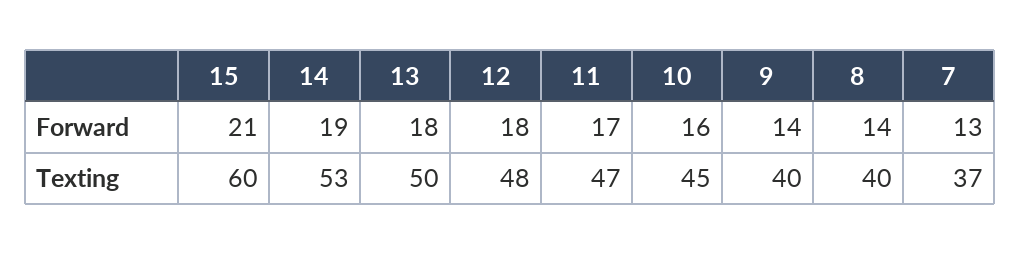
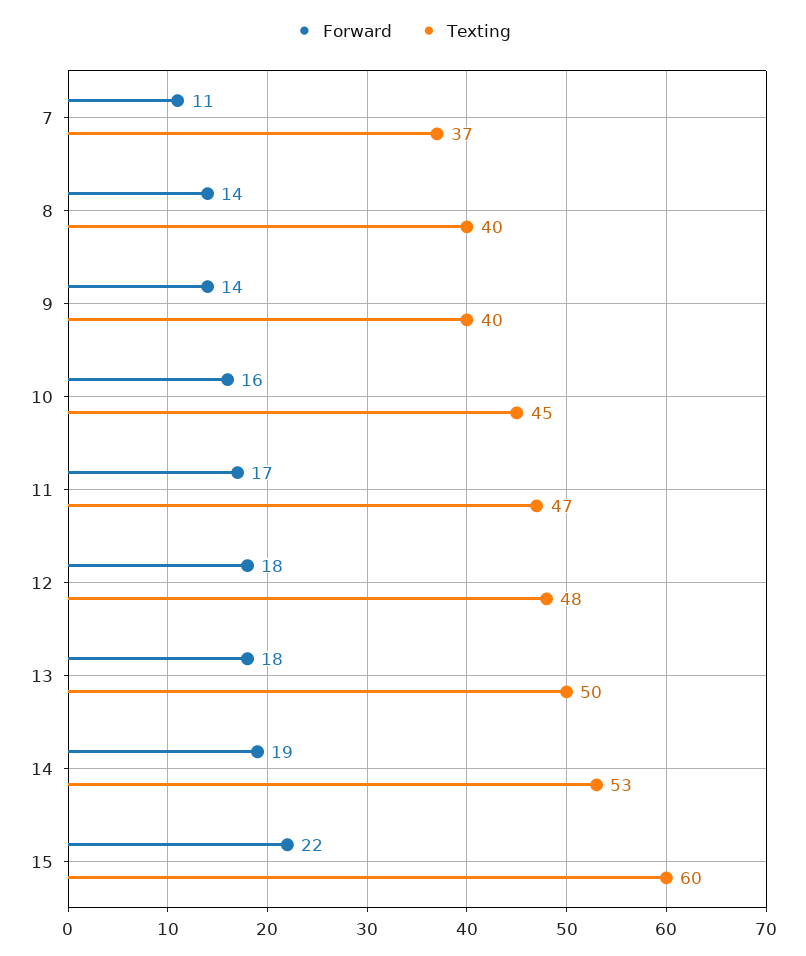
Forward, 15: 21 -> 22
Forward, 7: 13 -> 11

